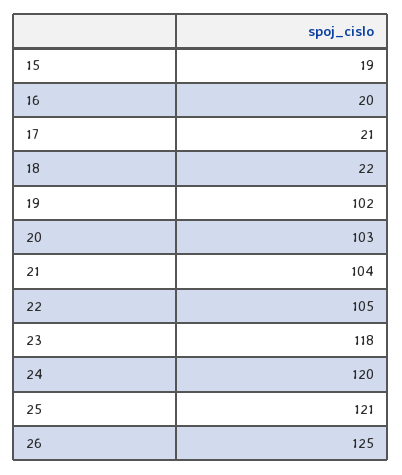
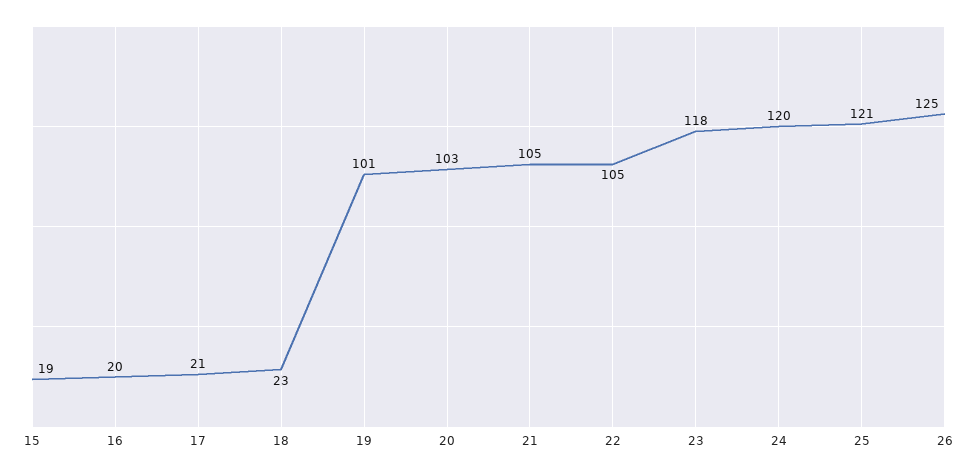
18: 22 -> 23
19: 102 -> 101
21: 104 -> 105

